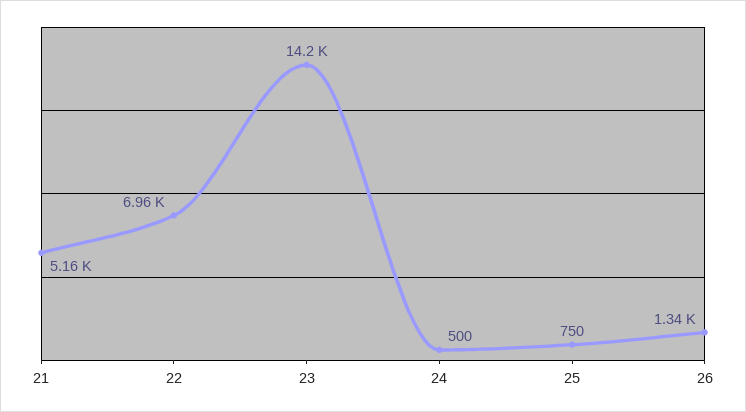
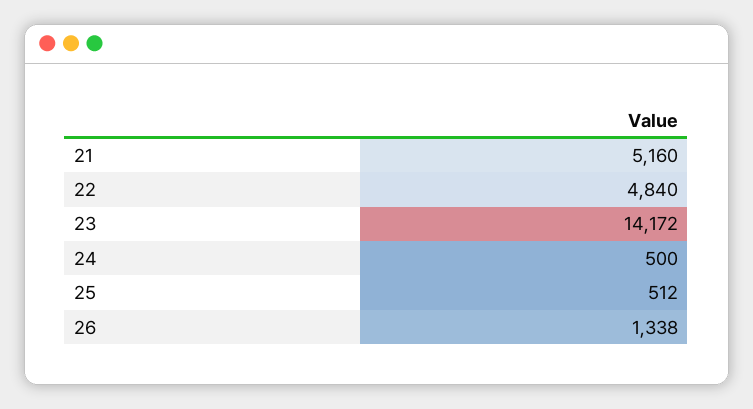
22: 6960 -> 4840
25: 750 -> 512

